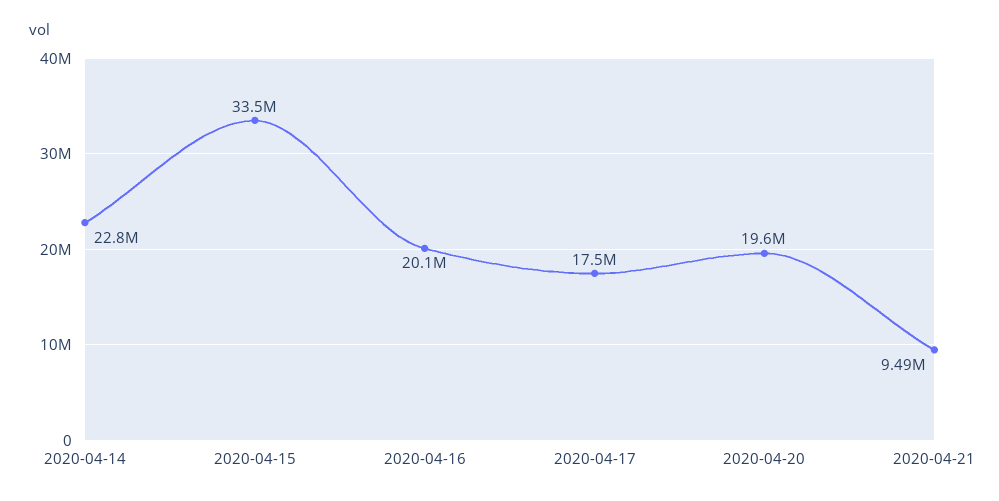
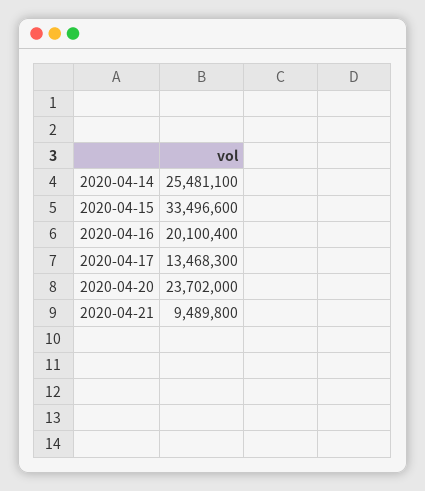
2020-04-14: 22800000 -> 25481100
2020-04-17: 17500000 -> 13468300
2020-04-20: 19600000 -> 23702000

